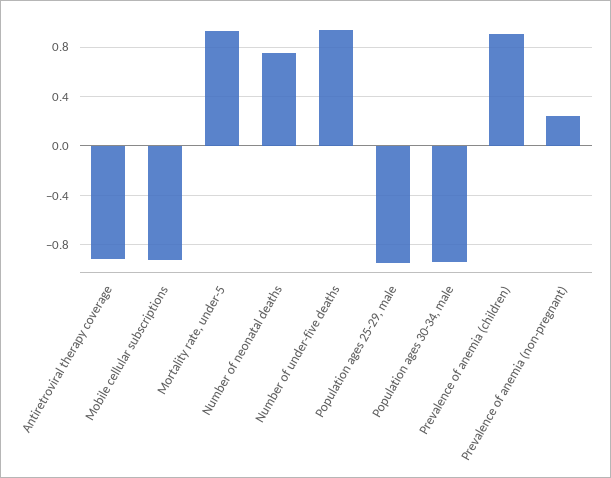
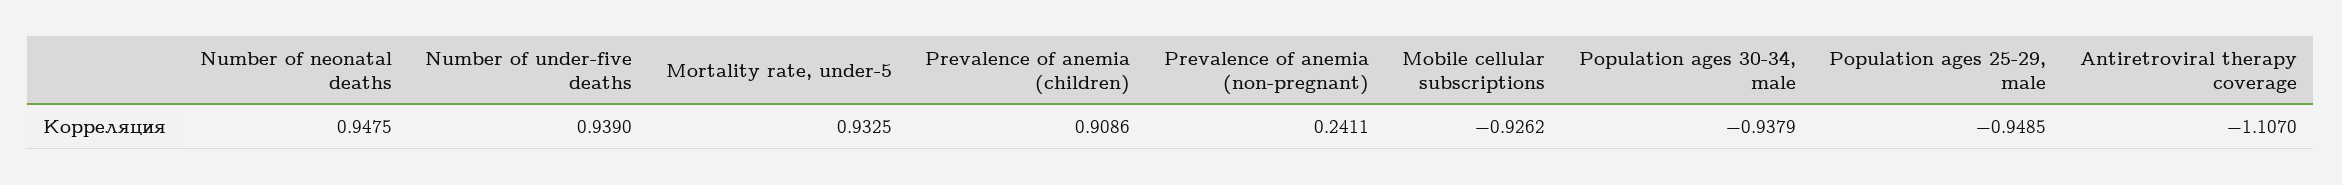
Antiretroviral therapy coverage: -0.9 -> -1.107
Number of neonatal deaths: 0.75 -> 0.9475

